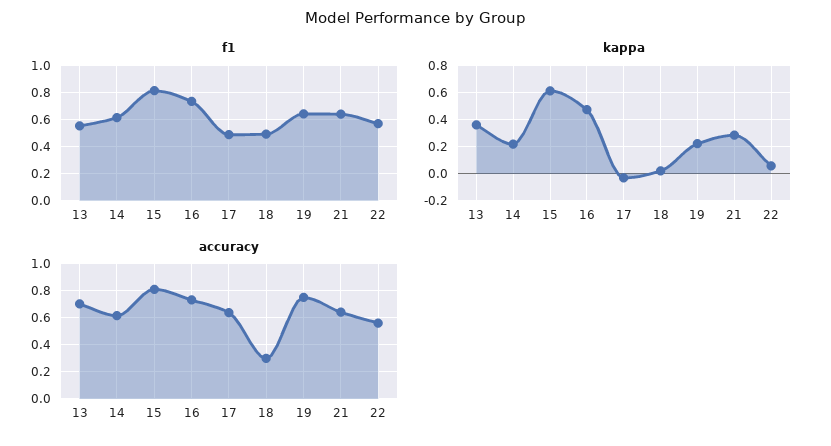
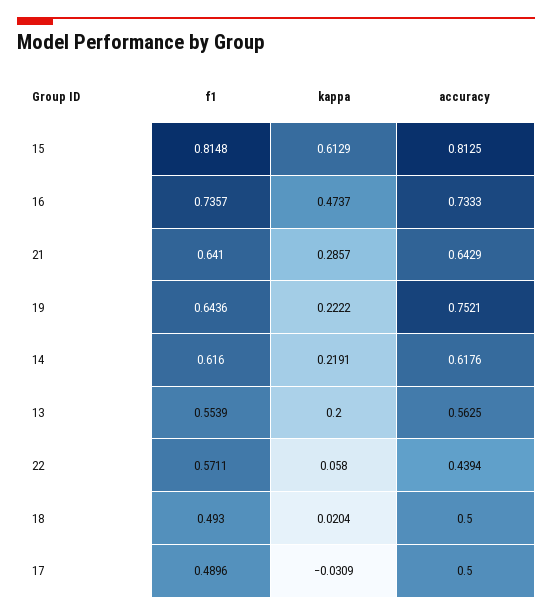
kappa, 13: 0.35 -> 0.2
accuracy, 13: 0.7 -> 0.5625
accuracy, 17: 0.65 -> 0.5
accuracy, 18: 0.3 -> 0.5
accuracy, 22: 0.55 -> 0.4394

